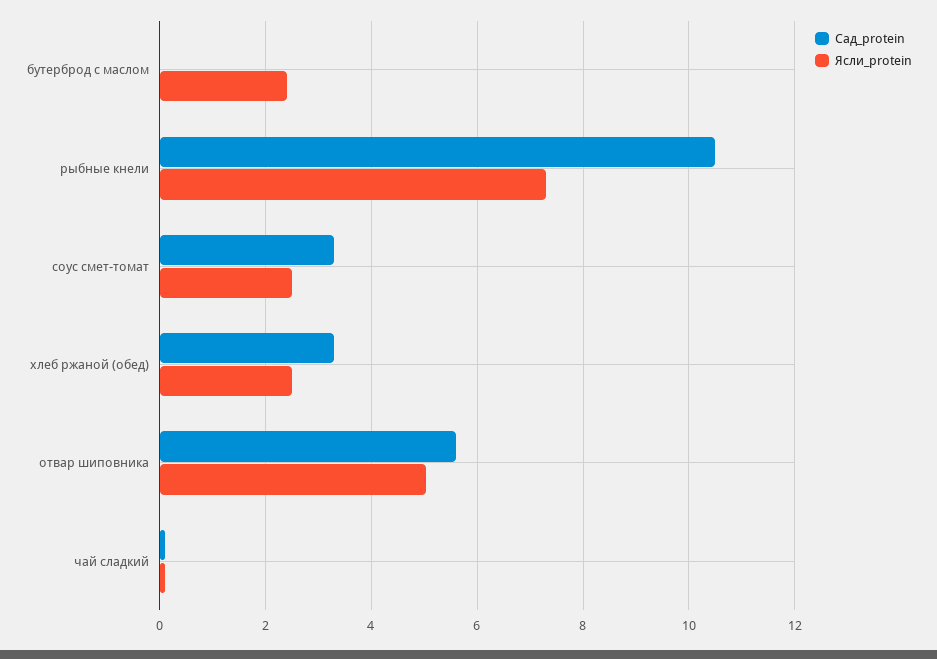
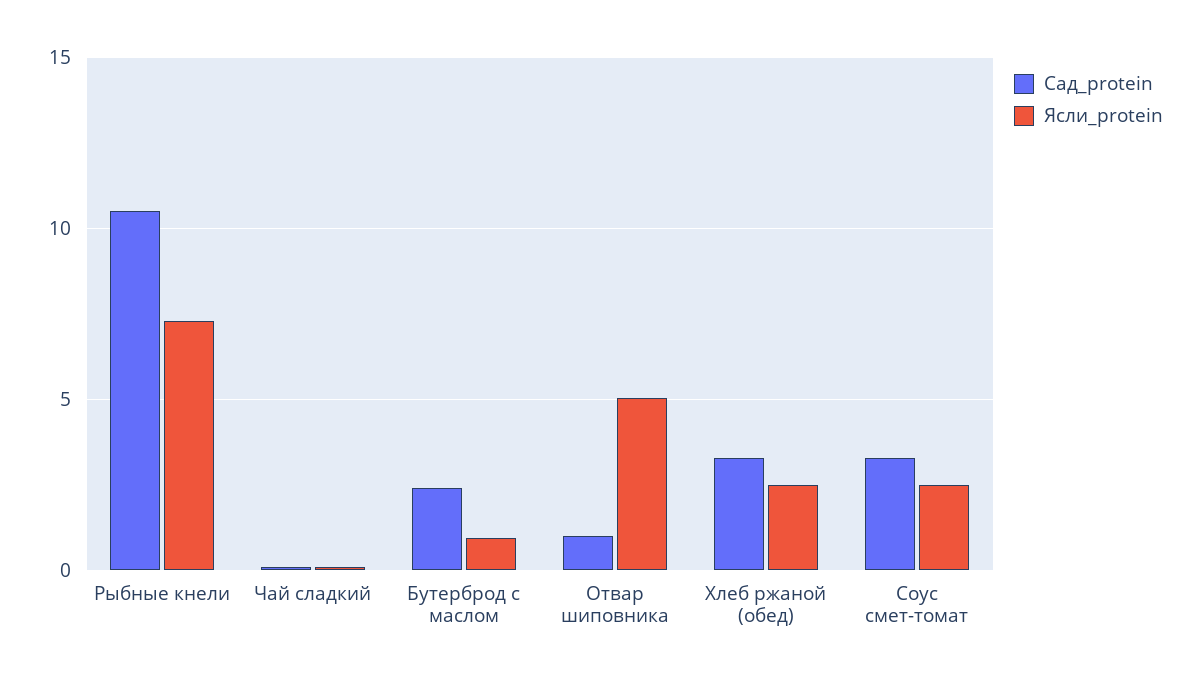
Сад_protein, бутерброд с маслом: 0 -> 2.5
Ясли_protein, бутерброд с маслом: 2.4 -> 1
Сад_protein, отвар шиповника: 5.6 -> 1

